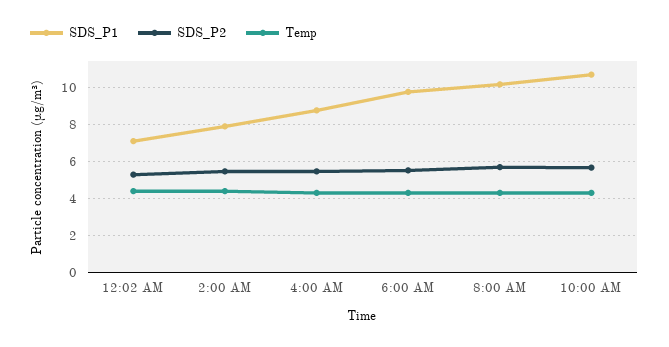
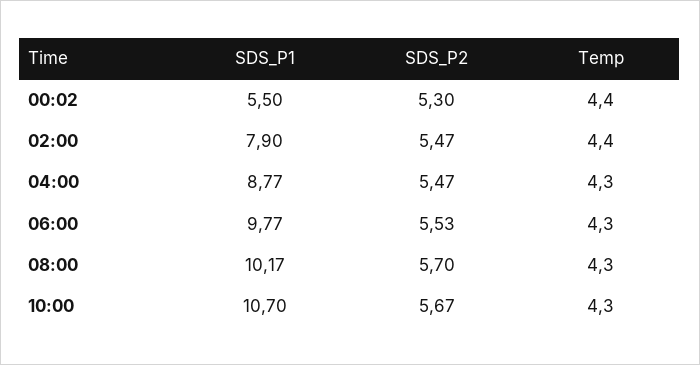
SDS_P1, 12:02 AM: 7 -> 5.5

